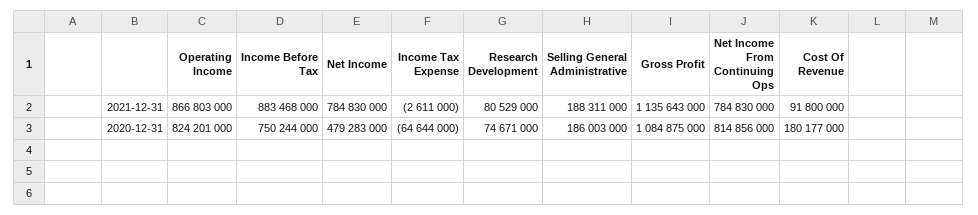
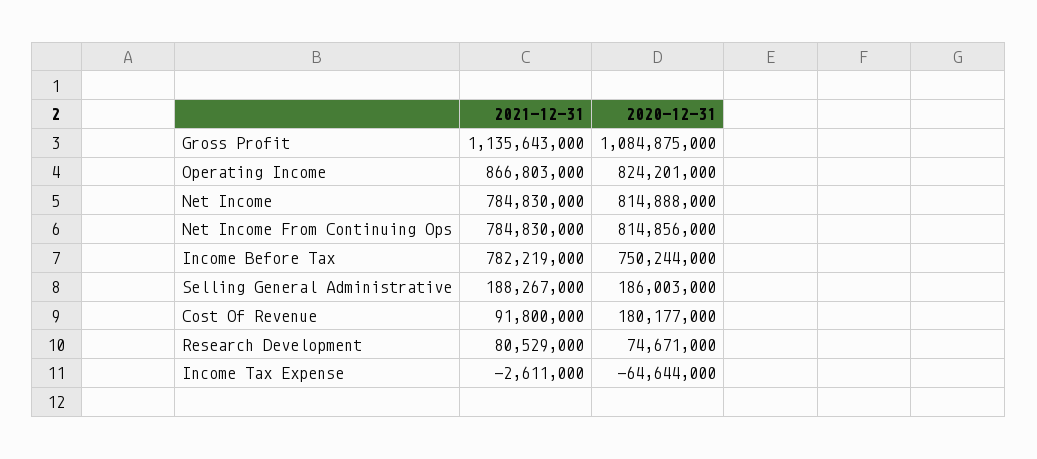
Income Before Tax, 2021-12-31: 883468000 -> 782219000
Selling General Administrative, 2021-12-31: 188311000 -> 188267000
Net Income, 2020-12-31: 479283000 -> 814888000

